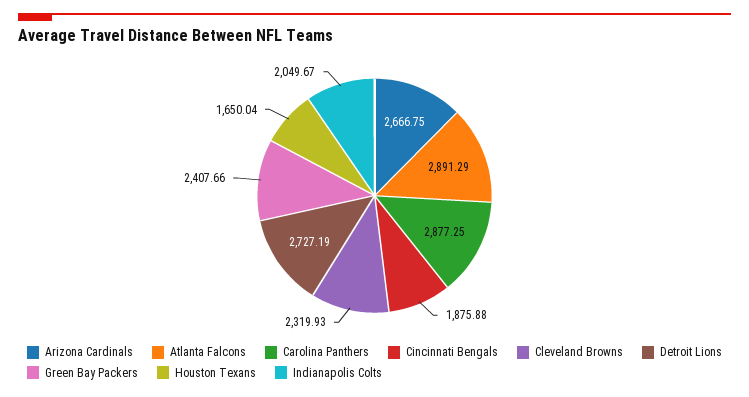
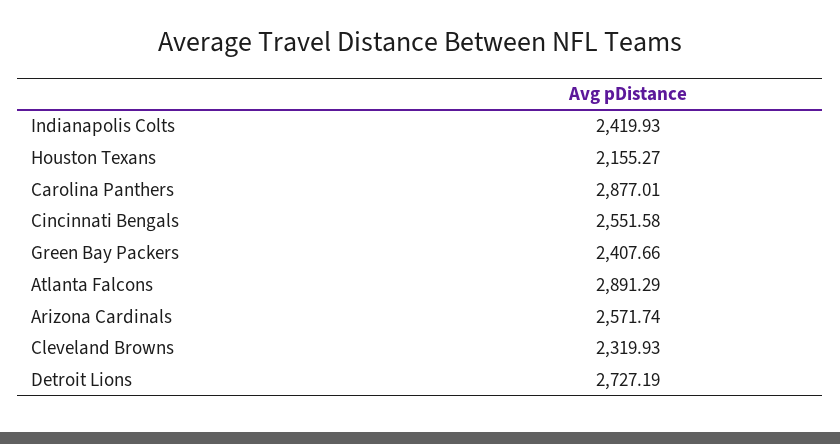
Arizona Cardinals: 2666.75 -> 2571.74
Carolina Panthers: 2877.25 -> 2877.01
Cincinnati Bengals: 1875.88 -> 2551.58
Houston Texans: 1650.04 -> 2155.27
Indianapolis Colts: 2049.67 -> 2419.93

